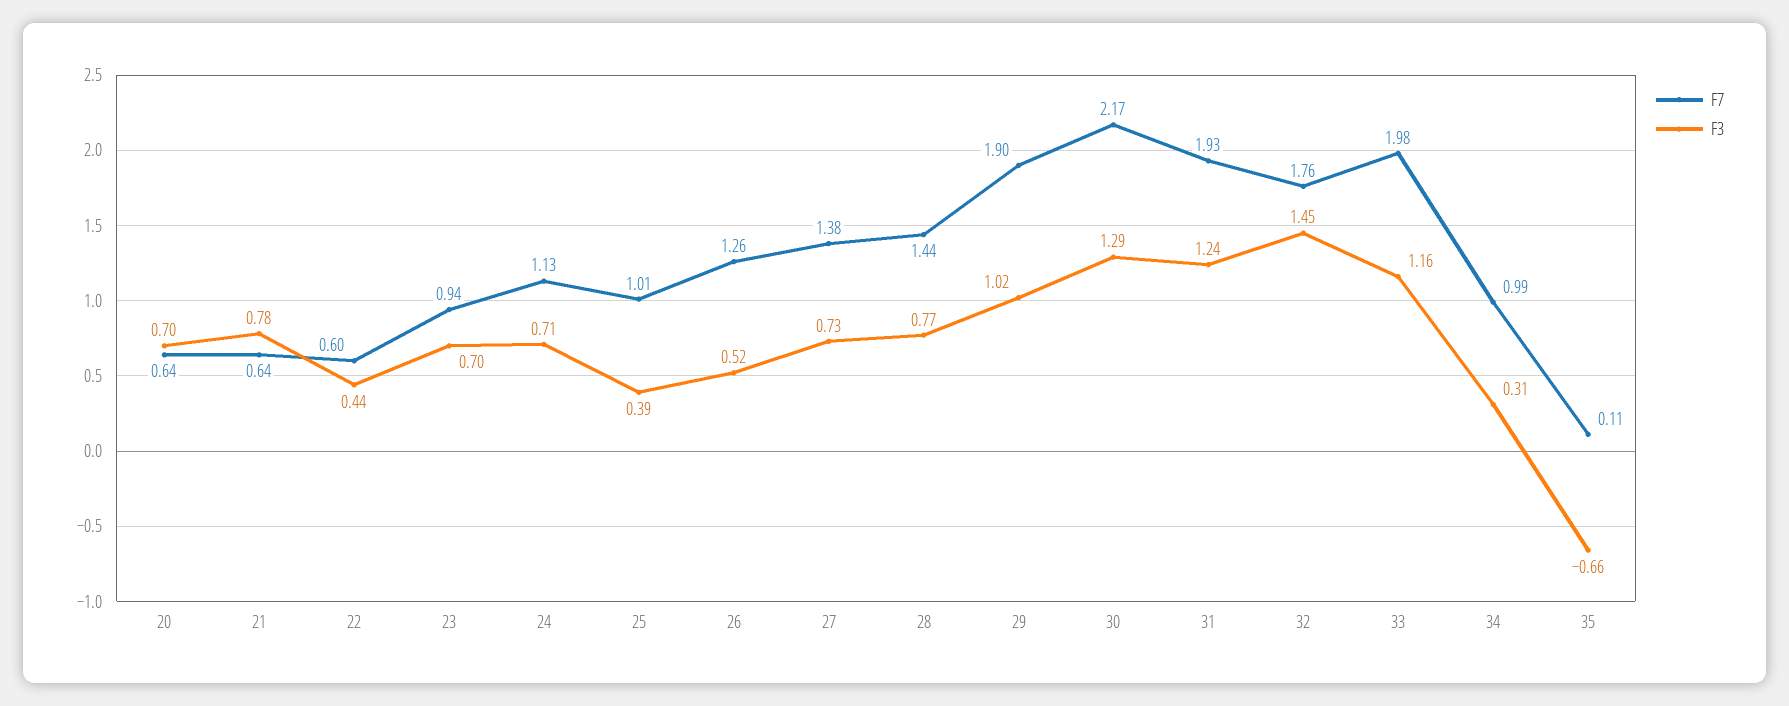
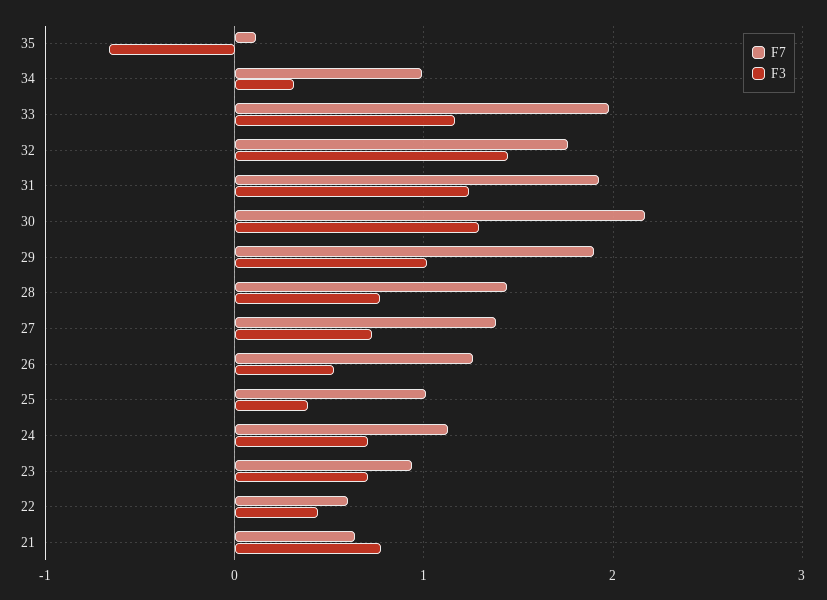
F7, 20: 0.64 -> none
F3, 20: 0.7 -> none

